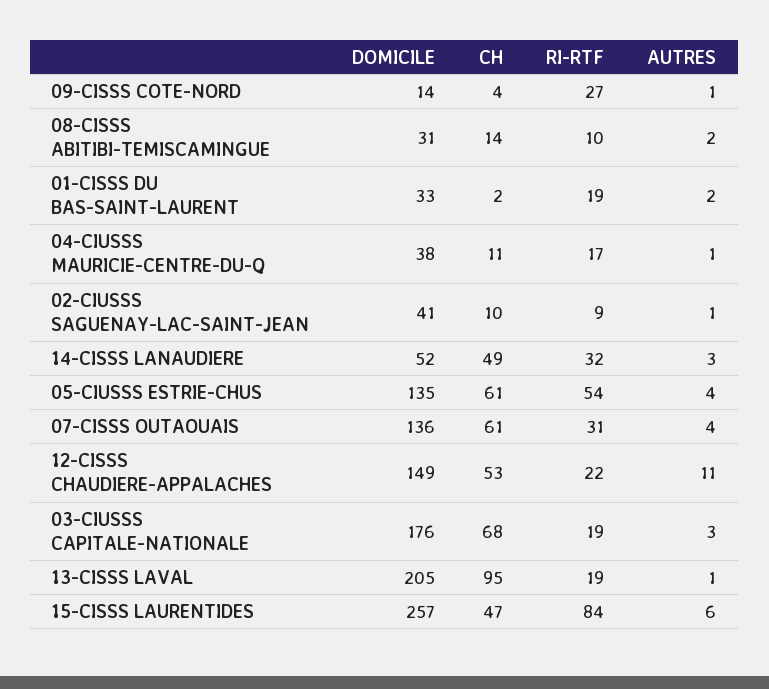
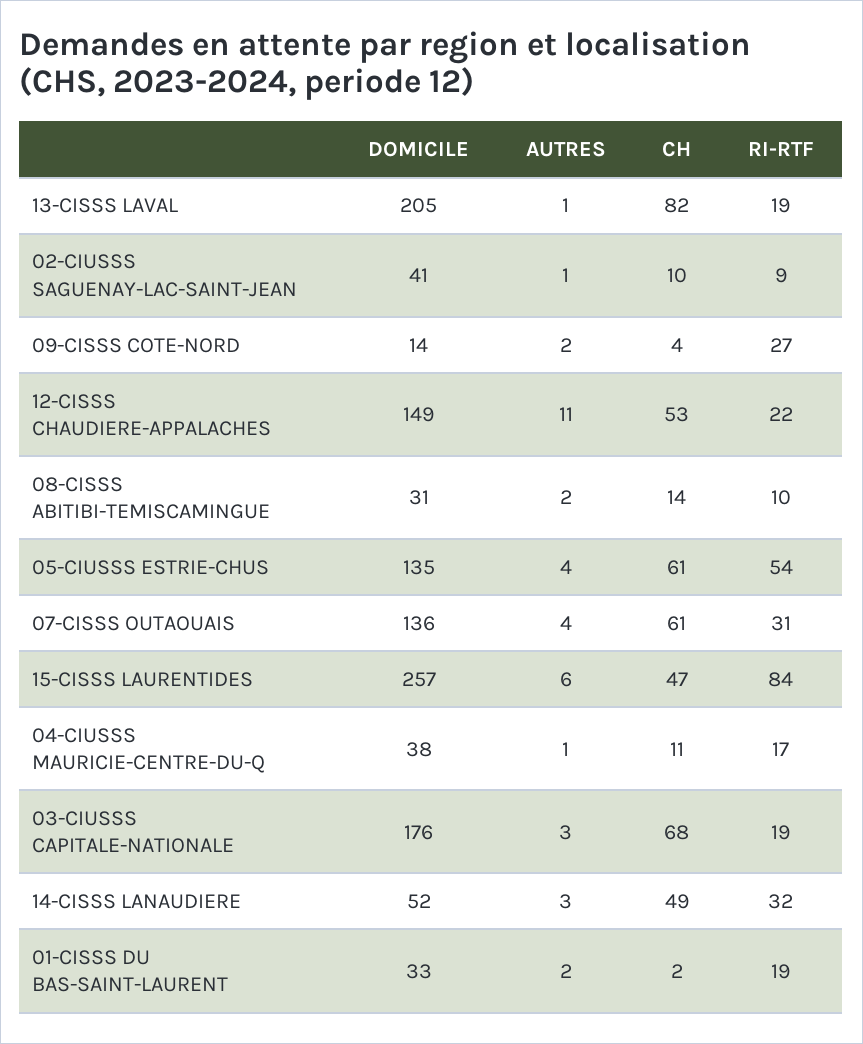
AUTRES, 09-CISSS COTE-NORD: 1 -> 2
CH, 13-CISSS LAVAL: 95 -> 82

